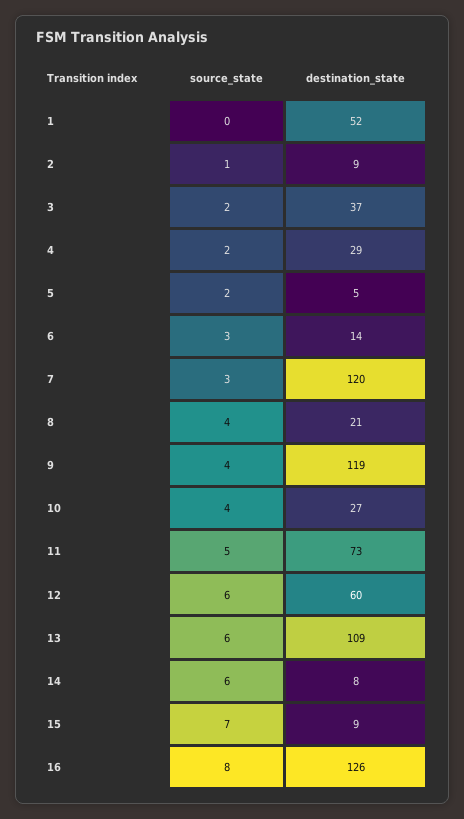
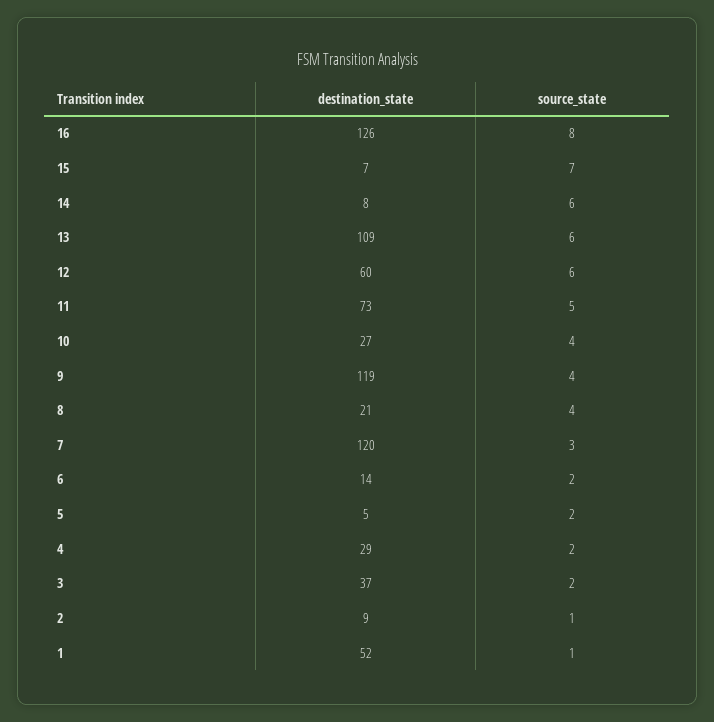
source_state, 1: 0 -> 1
source_state, 6: 3 -> 2
destination_state, 15: 9 -> 7

